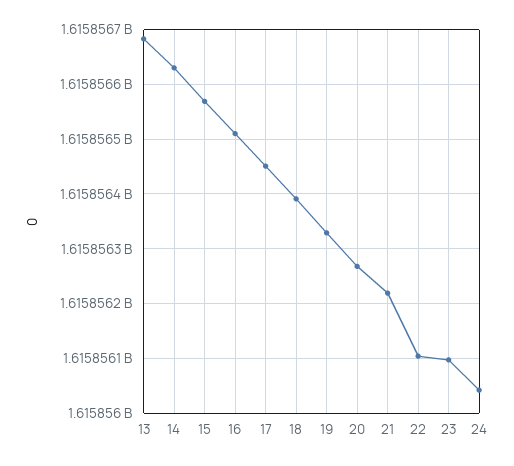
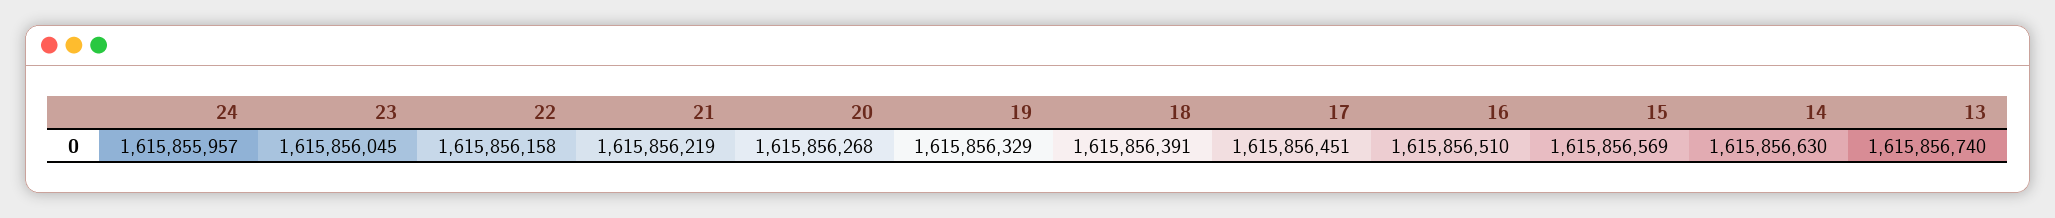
13: 1615856680 -> 1615856740
22: 1615856100 -> 1615856158
23: 1615856100 -> 1615856045
24: 1615856040 -> 1615855957

